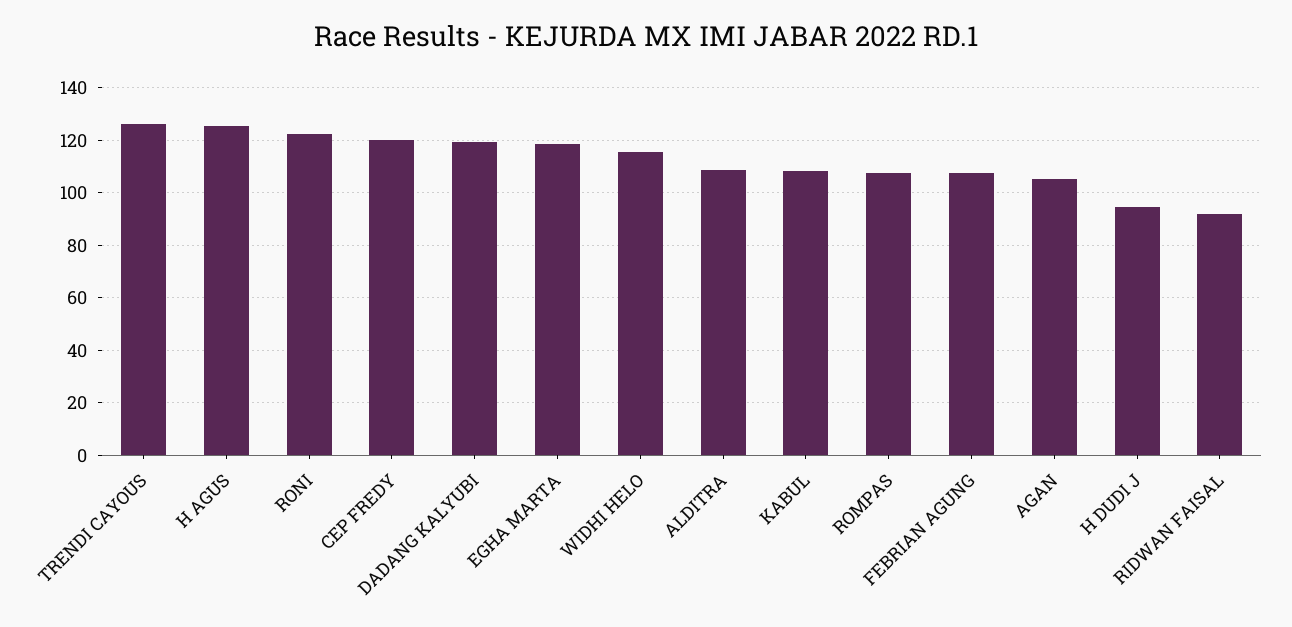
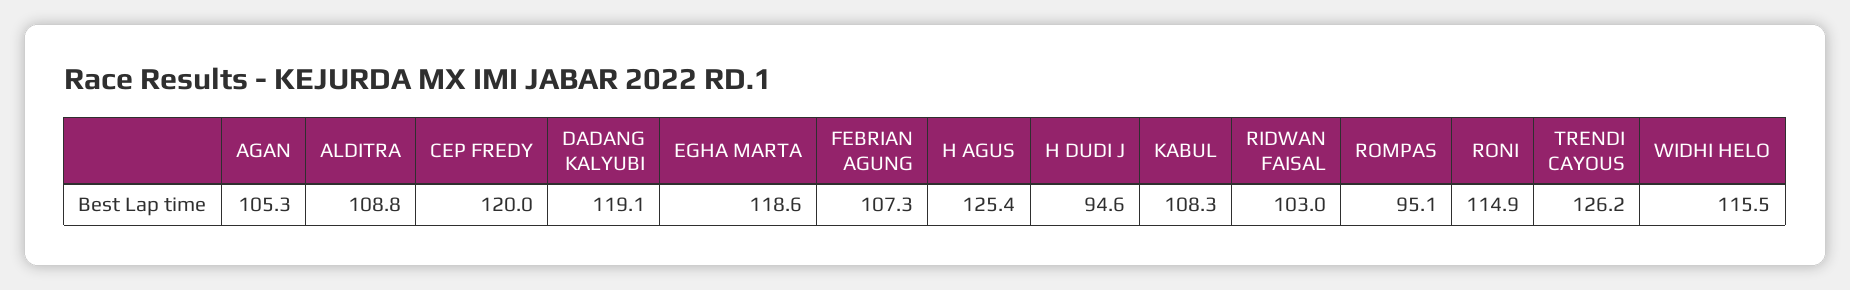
RONI: 122.5 -> 114.9
ROMPAS: 107.5 -> 95.1
RIDWAN FAISAL: 92.5 -> 103

